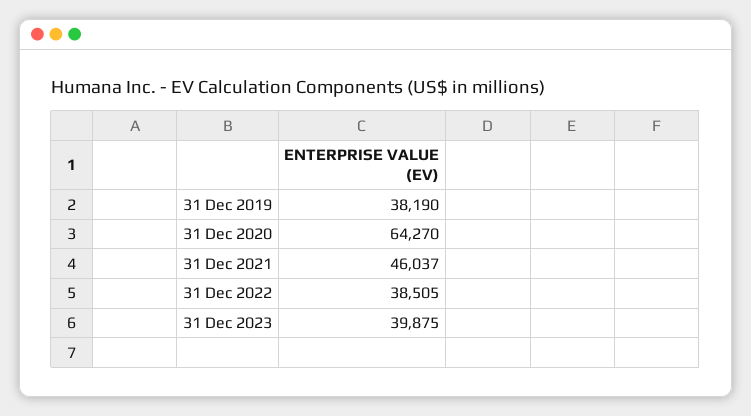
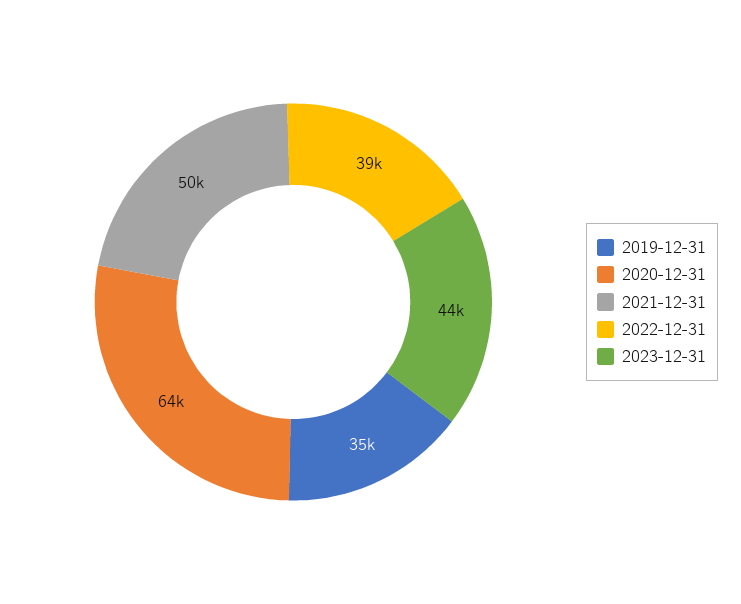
31 Dec 2019: 38190 -> 35000
31 Dec 2021: 46037 -> 50000
31 Dec 2023: 39875 -> 44000

